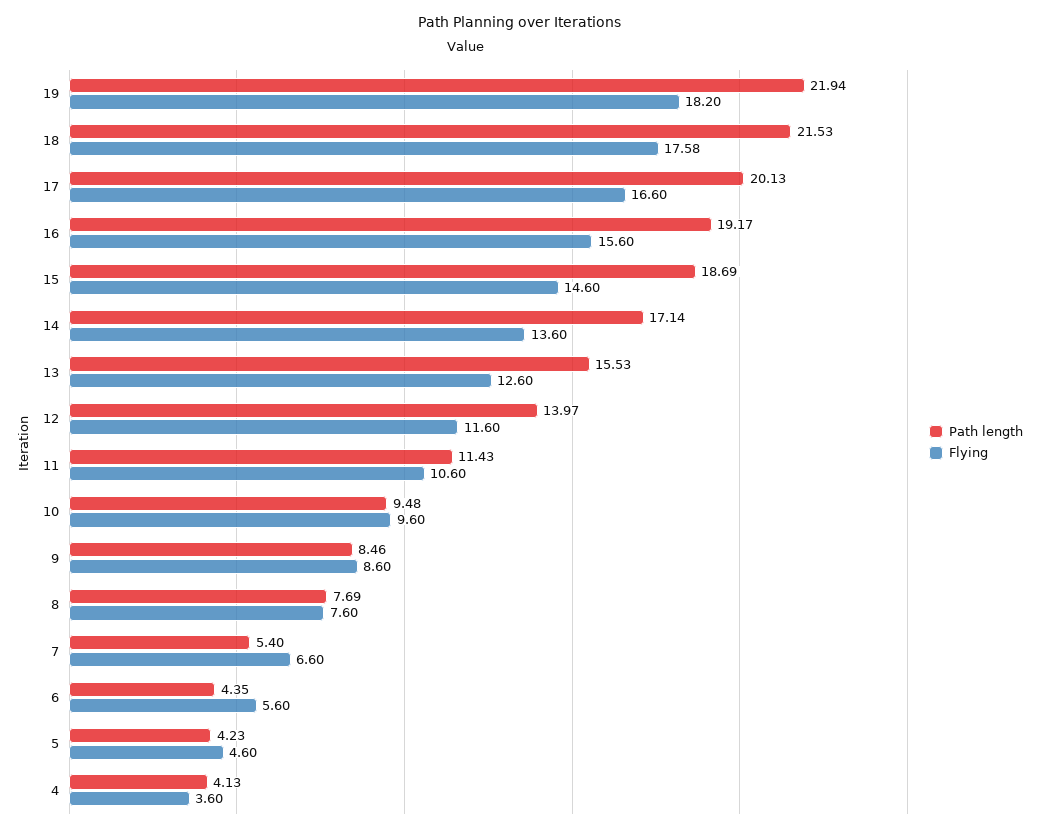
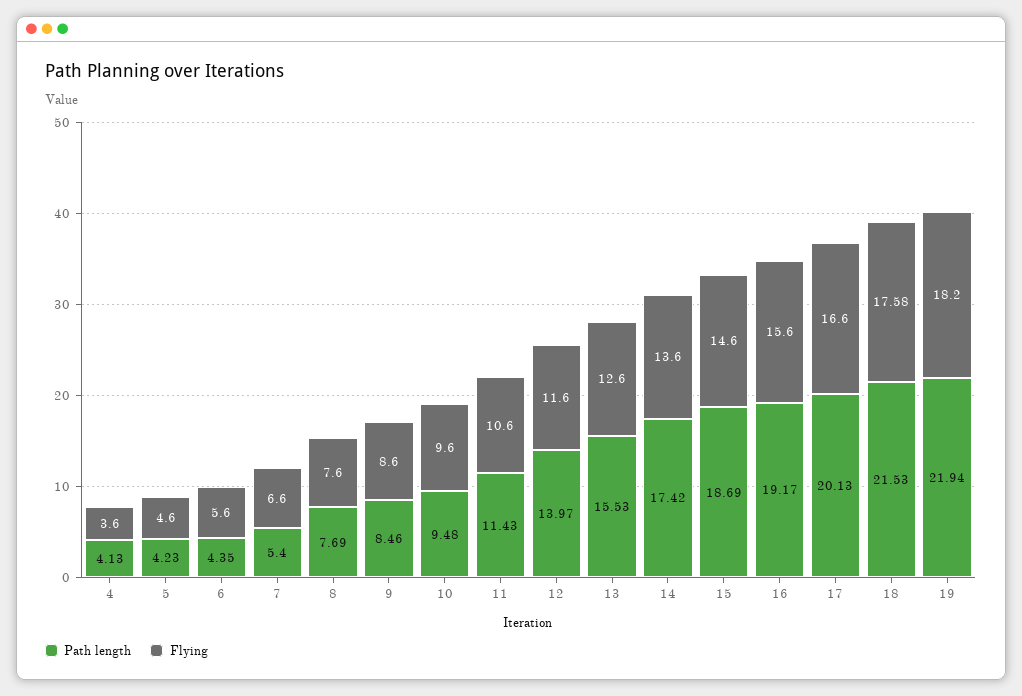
Path length, 14: 17.14 -> 17.42

